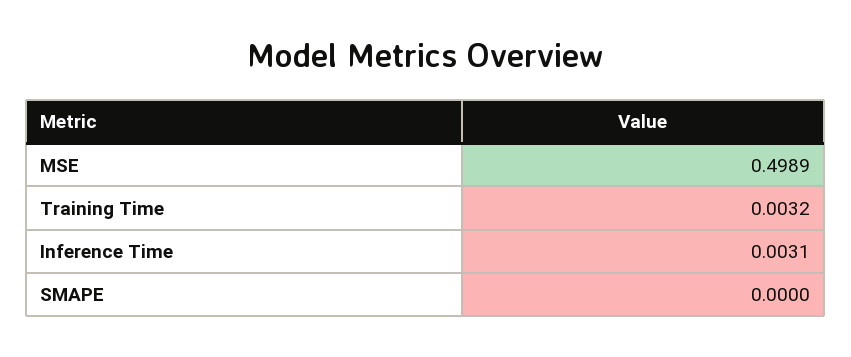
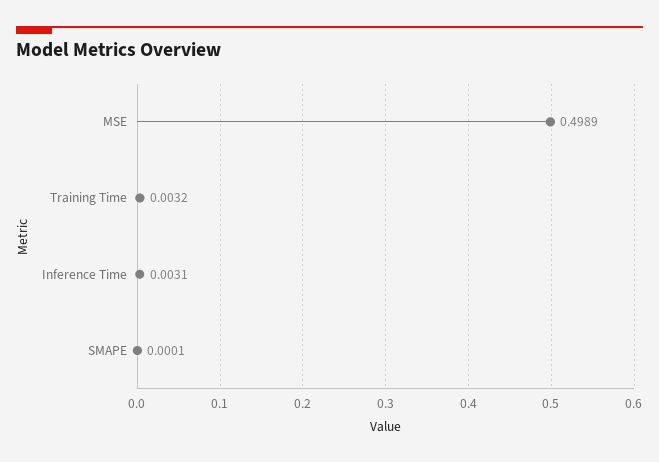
SMAPE: 0 -> 0.0001

